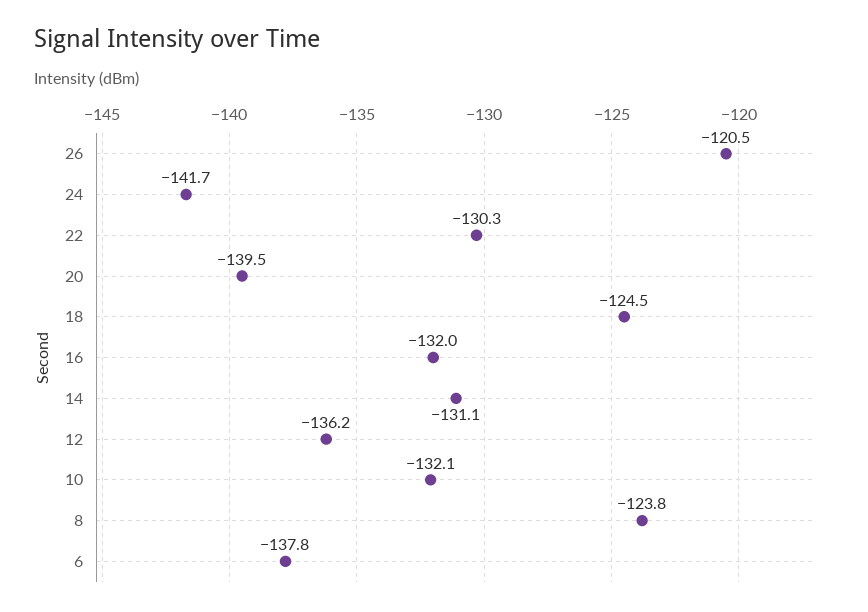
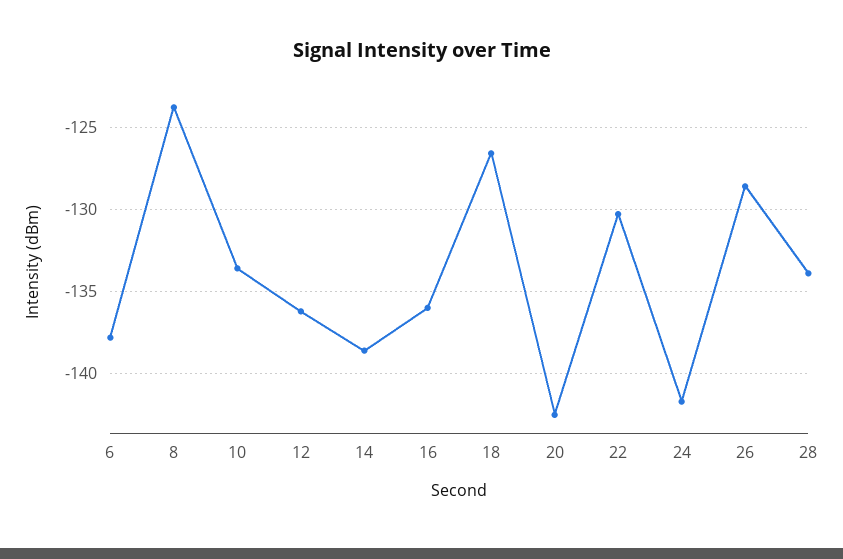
26: -120.5 -> -128.5
20: -139.5 -> -142.5
18: -124.5 -> -126.5
16: -132 -> -136
14: -131.1 -> -138.5
10: -132.1 -> -133.5
28: none -> -134

